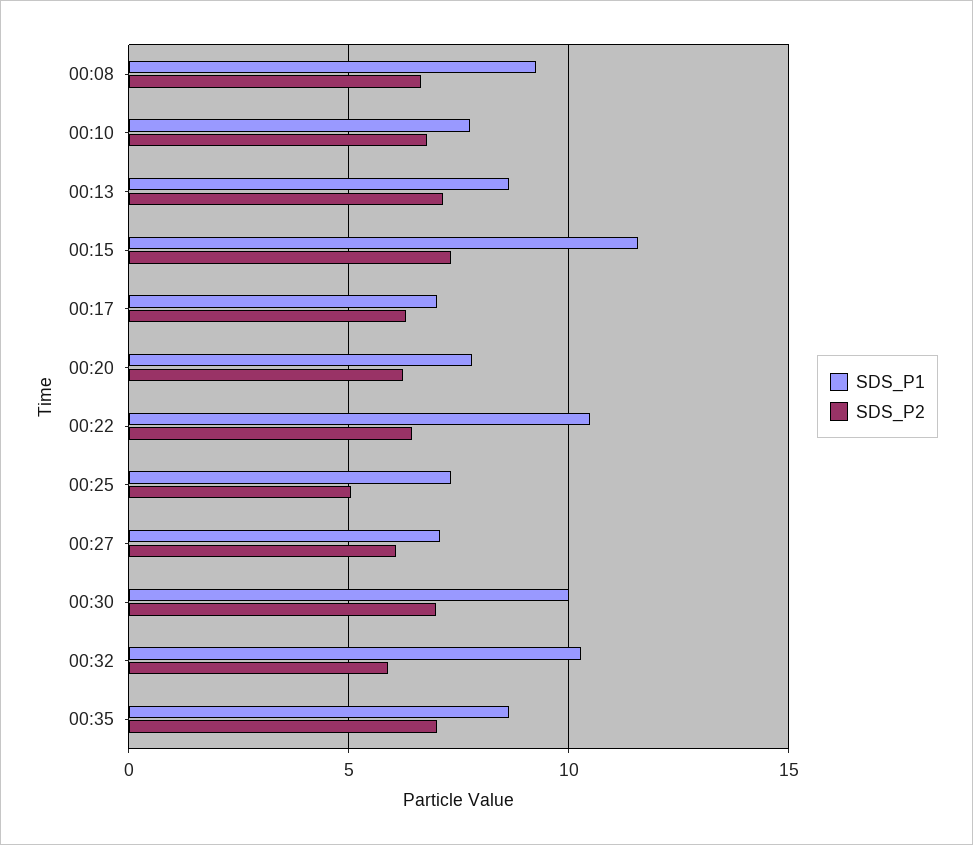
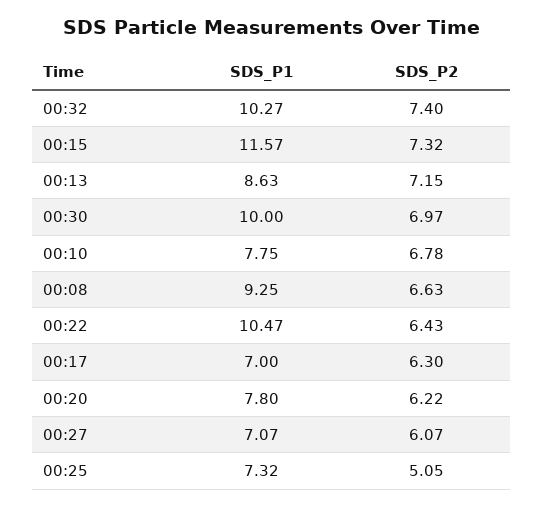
SDS_P2, 00:32: 6 -> 7.4
SDS_P1, 00:35: 8.5 -> none
SDS_P2, 00:35: 7 -> none

